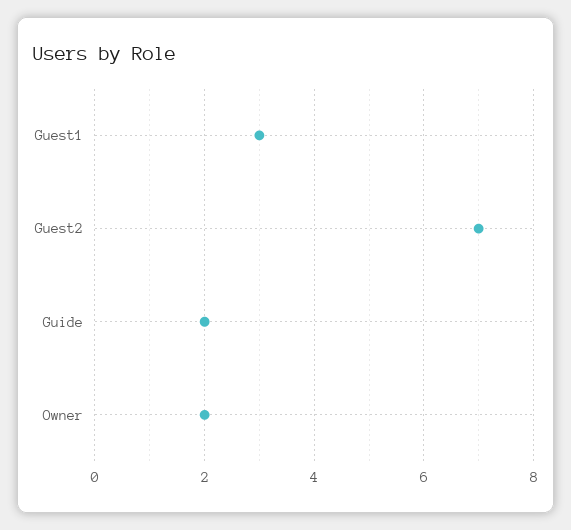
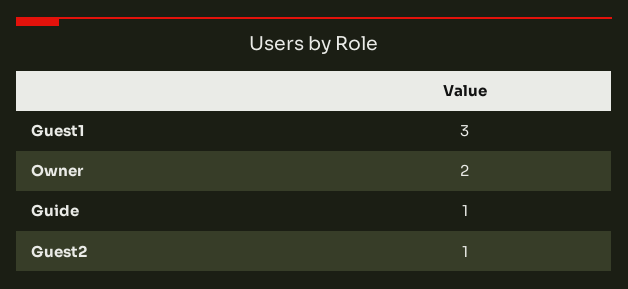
Guest2: 7 -> 1
Guide: 2 -> 1

